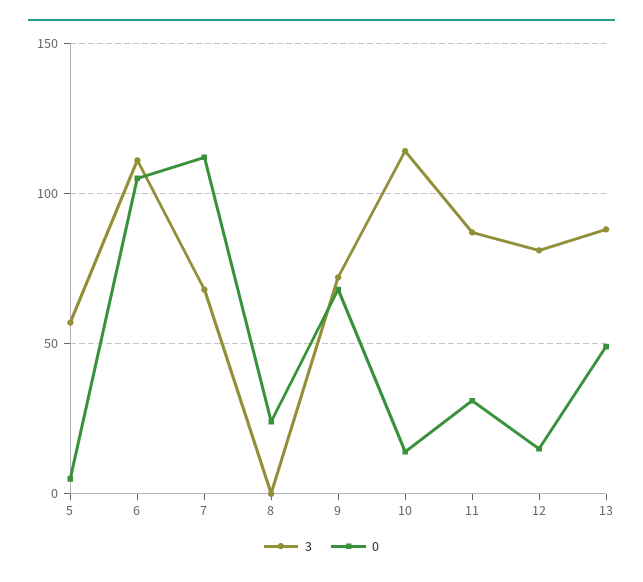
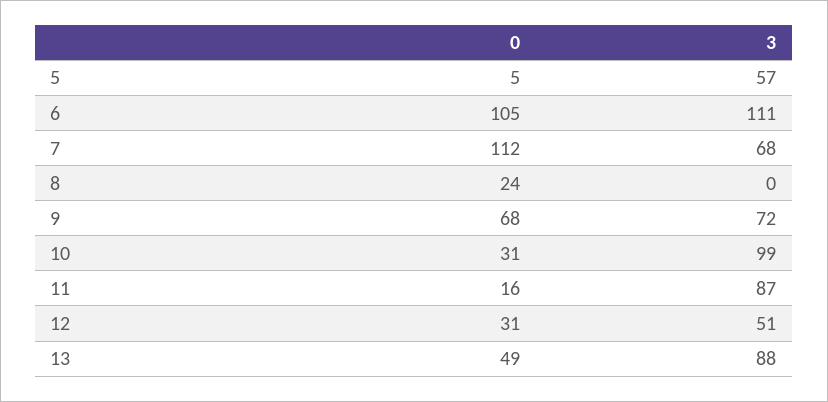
3, 10: 115 -> 99
0, 10: 15 -> 31
0, 11: 30 -> 16
3, 12: 80 -> 51
0, 12: 15 -> 31

